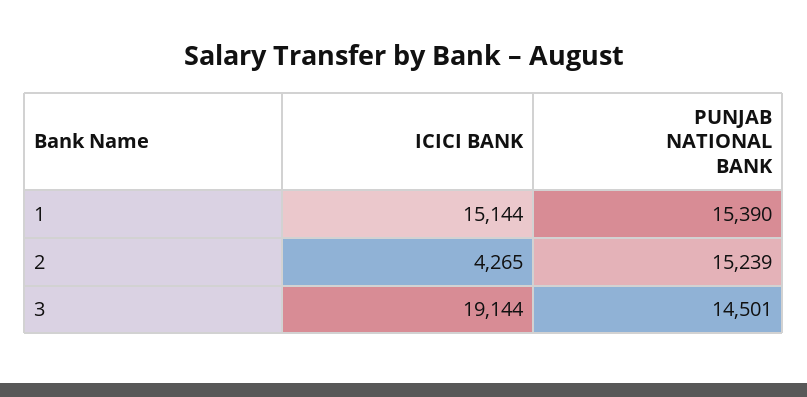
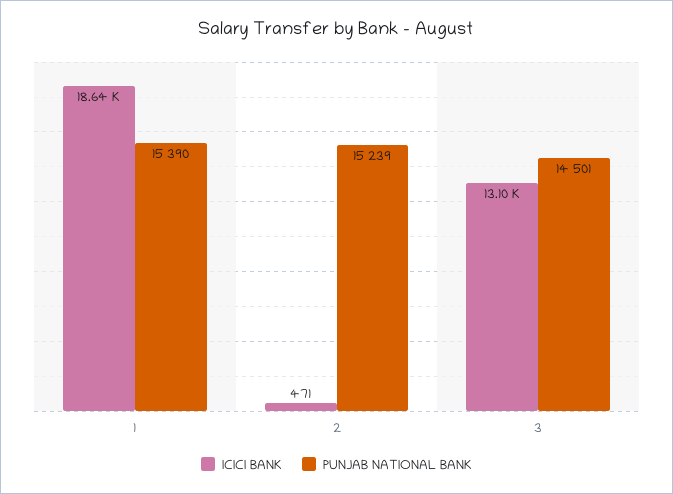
ICICI BANK, 1: 15144 -> 18640
ICICI BANK, 2: 4265 -> 471
ICICI BANK, 3: 19144 -> 13100

